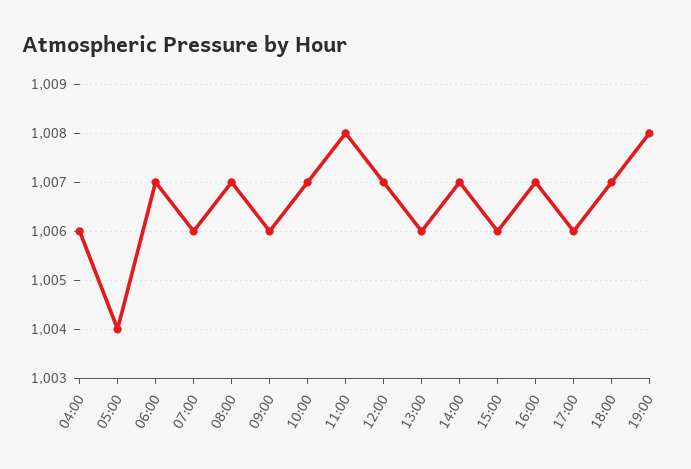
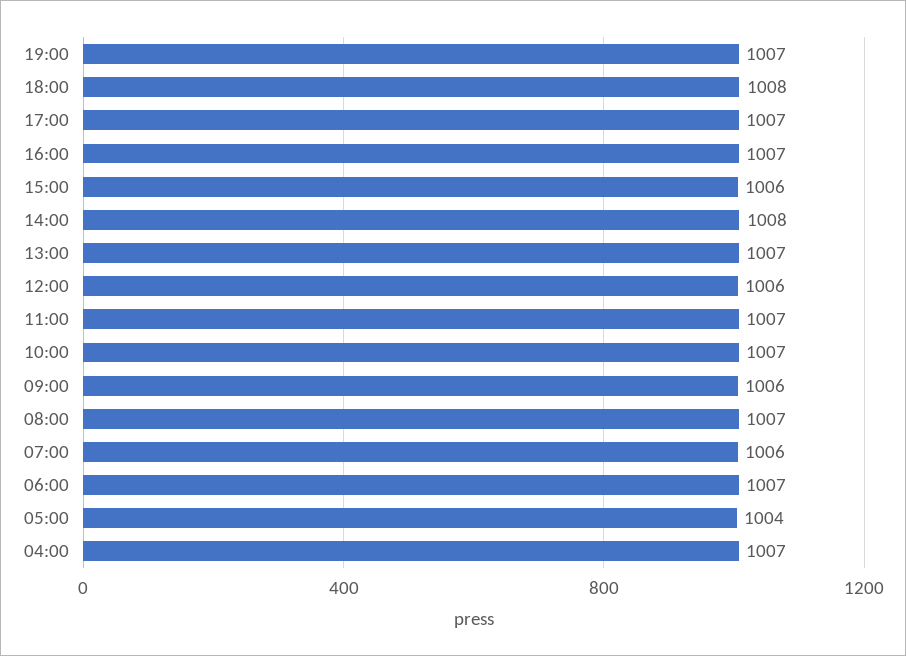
04:00: 1006 -> 1007
11:00: 1008 -> 1007
12:00: 1007 -> 1006
13:00: 1006 -> 1007
14:00: 1007 -> 1008
17:00: 1006 -> 1007
18:00: 1007 -> 1008
19:00: 1008 -> 1007

